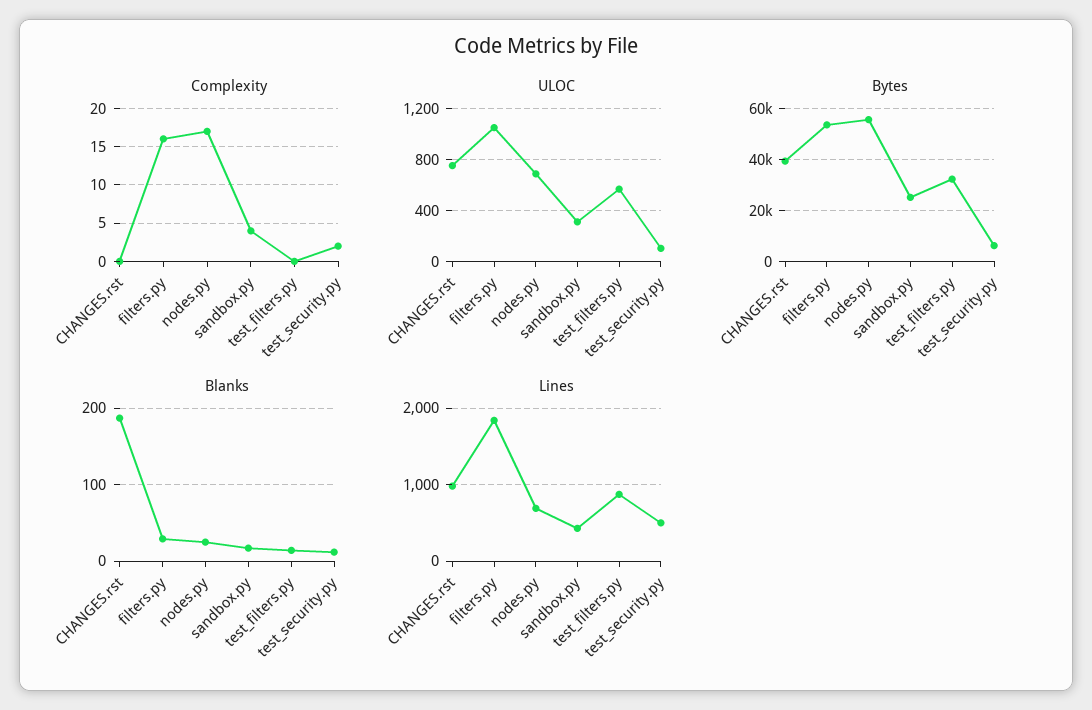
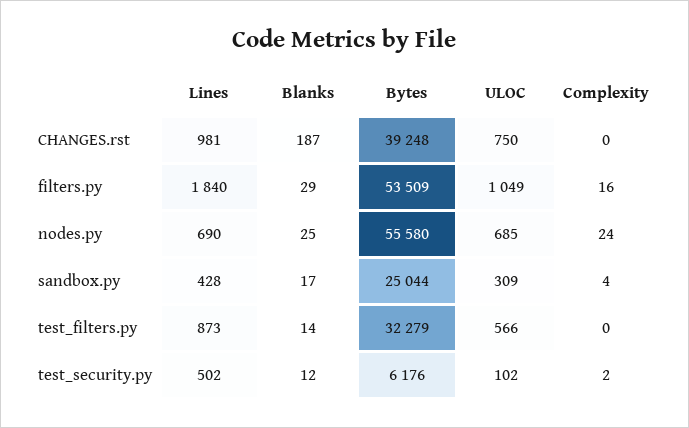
Complexity, nodes.py: 17 -> 24

